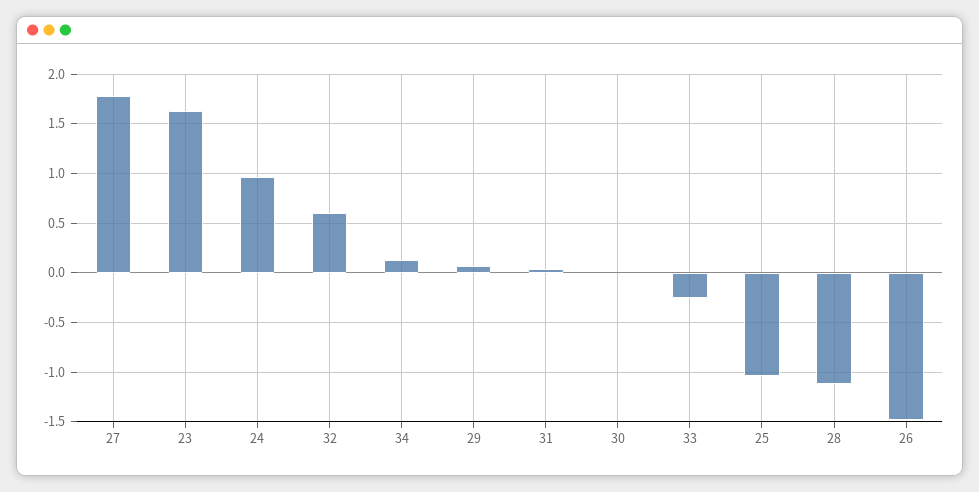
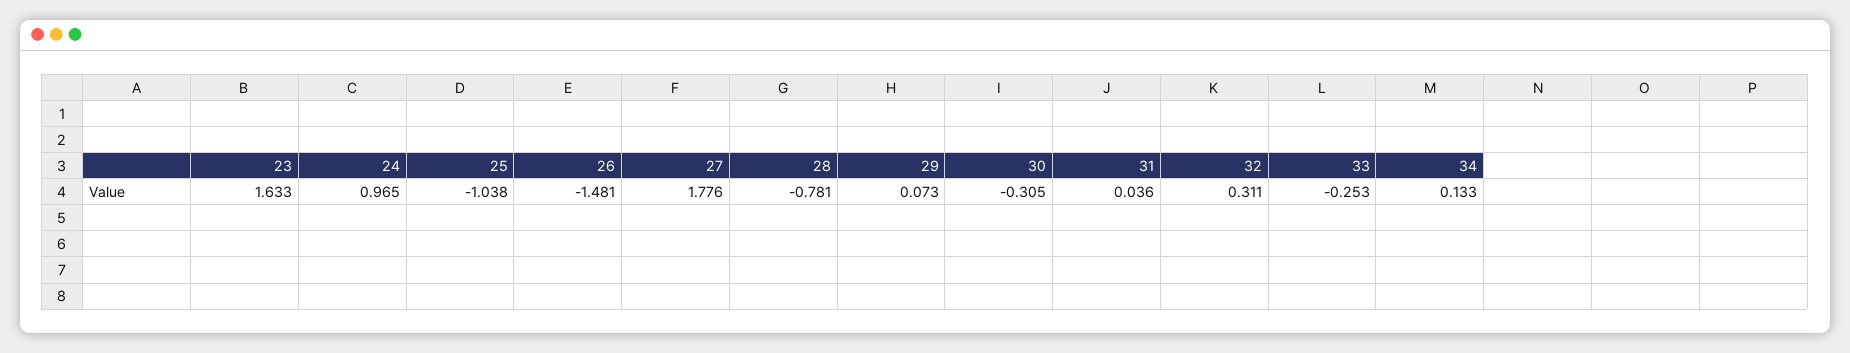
32: 0.6 -> 0.311
30: 0 -> -0.305
28: -1.1 -> -0.781

